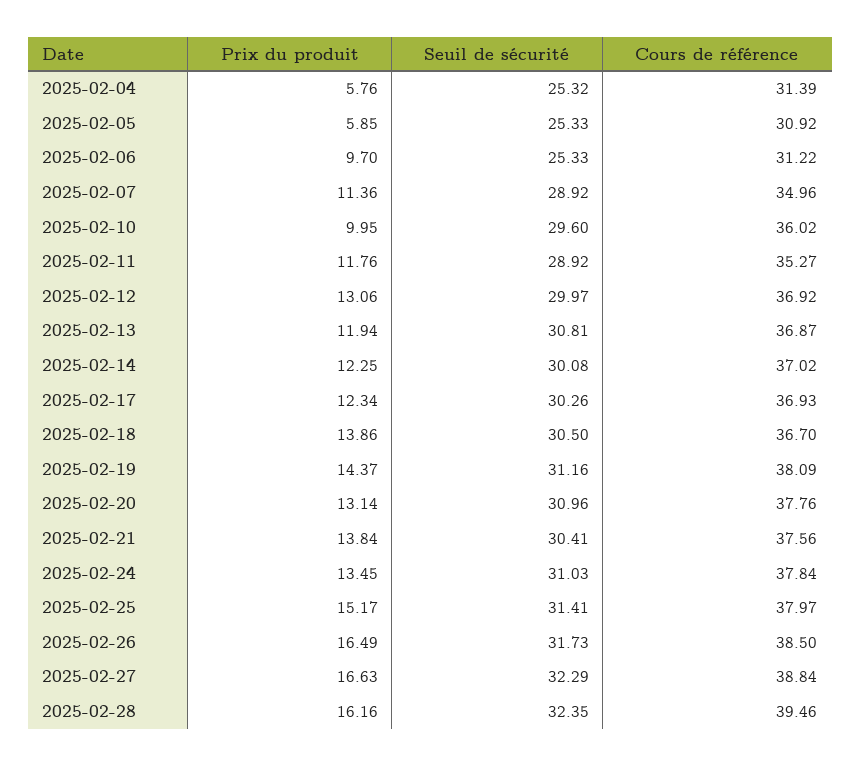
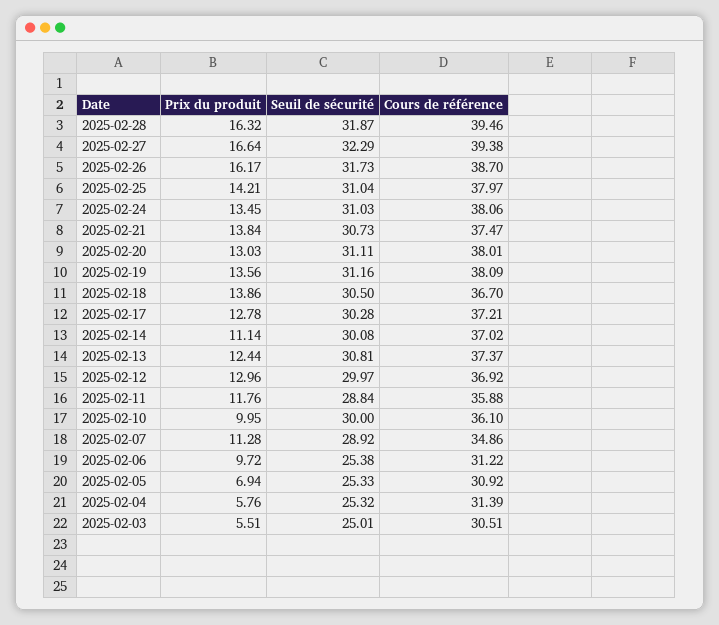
Prix du produit, 2025-02-05: 5.85 -> 6.94
Prix du produit, 2025-02-06: 9.7 -> 9.72
Seuil de sécurité, 2025-02-06: 25.33 -> 25.38
Prix du produit, 2025-02-07: 11.36 -> 11.28
Cours de référence, 2025-02-07: 34.96 -> 34.86
Seuil de sécurité, 2025-02-10: 29.6 -> 30
Cours de référence, 2025-02-10: 36.02 -> 36.1
Seuil de sécurité, 2025-02-11: 28.92 -> 28.84
Cours de référence, 2025-02-11: 35.27 -> 35.88
Prix du produit, 2025-02-12: 13.06 -> 12.96
Prix du produit, 2025-02-13: 11.94 -> 12.44
Cours de référence, 2025-02-13: 36.87 -> 37.37
Prix du produit, 2025-02-14: 12.25 -> 11.14
Prix du produit, 2025-02-17: 12.34 -> 12.78
Seuil de sécurité, 2025-02-17: 30.26 -> 30.28
Cours de référence, 2025-02-17: 36.93 -> 37.21
Prix du produit, 2025-02-19: 14.37 -> 13.56
Prix du produit, 2025-02-20: 13.14 -> 13.03
Seuil de sécurité, 2025-02-20: 30.96 -> 31.11
Cours de référence, 2025-02-20: 37.76 -> 38.01
Seuil de sécurité, 2025-02-21: 30.41 -> 30.73
Cours de référence, 2025-02-21: 37.56 -> 37.47
Cours de référence, 2025-02-24: 37.84 -> 38.06
Prix du produit, 2025-02-25: 15.17 -> 14.21
Seuil de sécurité, 2025-02-25: 31.41 -> 31.04
Prix du produit, 2025-02-26: 16.49 -> 16.17
Cours de référence, 2025-02-26: 38.5 -> 38.7
Prix du produit, 2025-02-27: 16.63 -> 16.64
Cours de référence, 2025-02-27: 38.84 -> 39.38
Prix du produit, 2025-02-28: 16.16 -> 16.32
Seuil de sécurité, 2025-02-28: 32.35 -> 31.87
Prix du produit, 2025-02-03: none -> 5.51
Seuil de sécurité, 2025-02-03: none -> 25.01
Cours de référence, 2025-02-03: none -> 30.51

